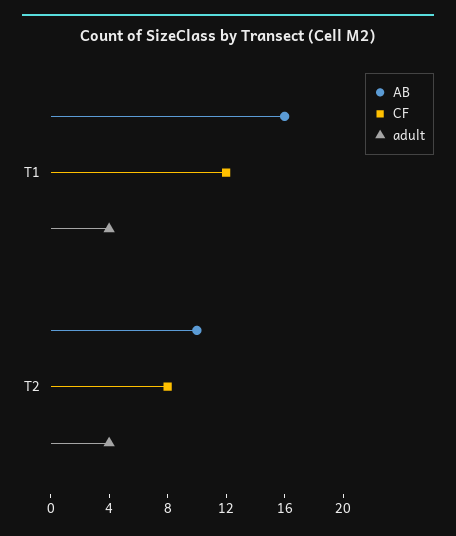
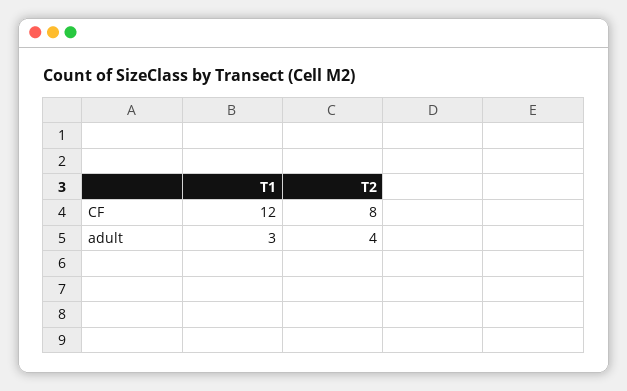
AB, T1: 16 -> none
adult, T1: 4 -> 3
AB, T2: 10 -> none

